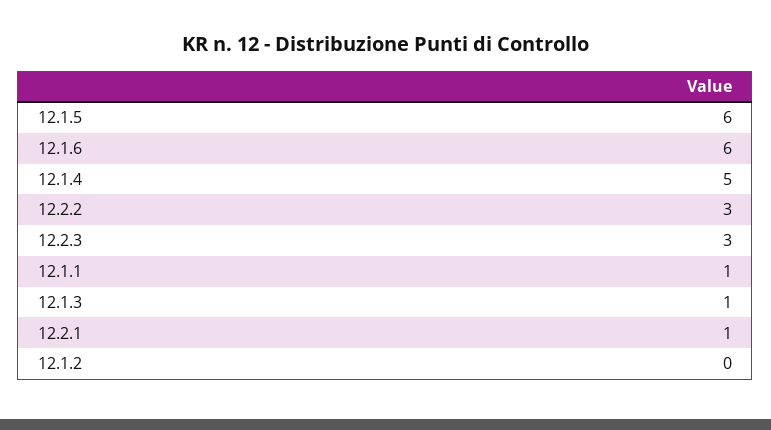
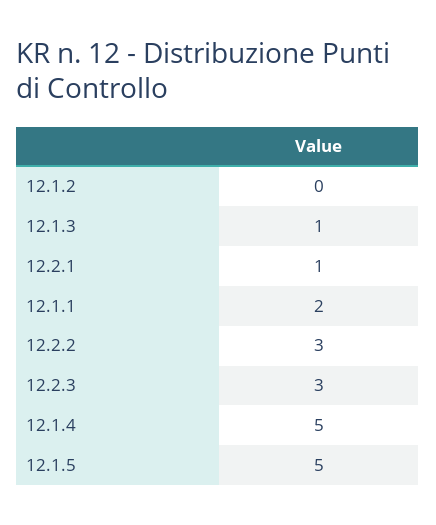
12.1.5: 6 -> 5
12.1.6: 6 -> none
12.1.1: 1 -> 2

